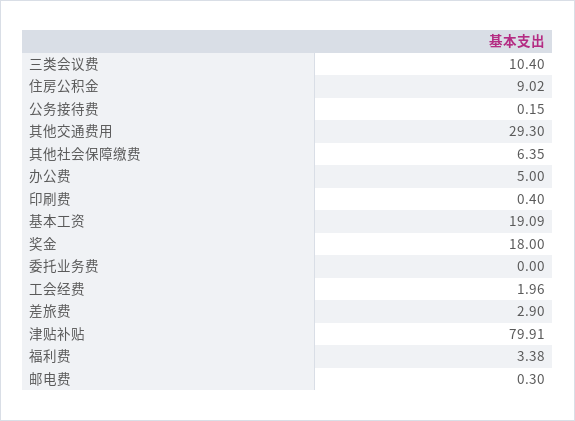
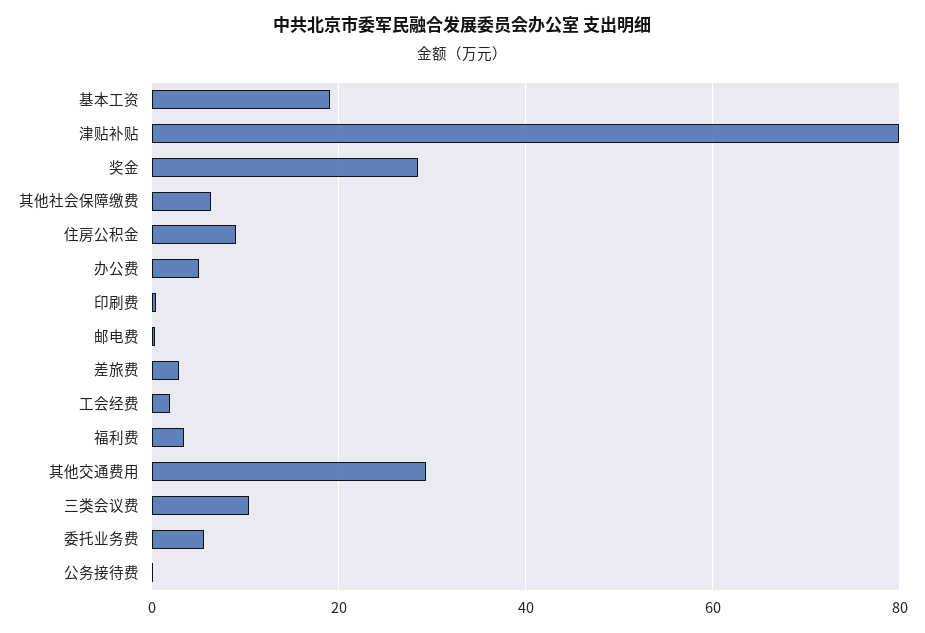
奖金: 18 -> 28
委托业务费: 0 -> 6

